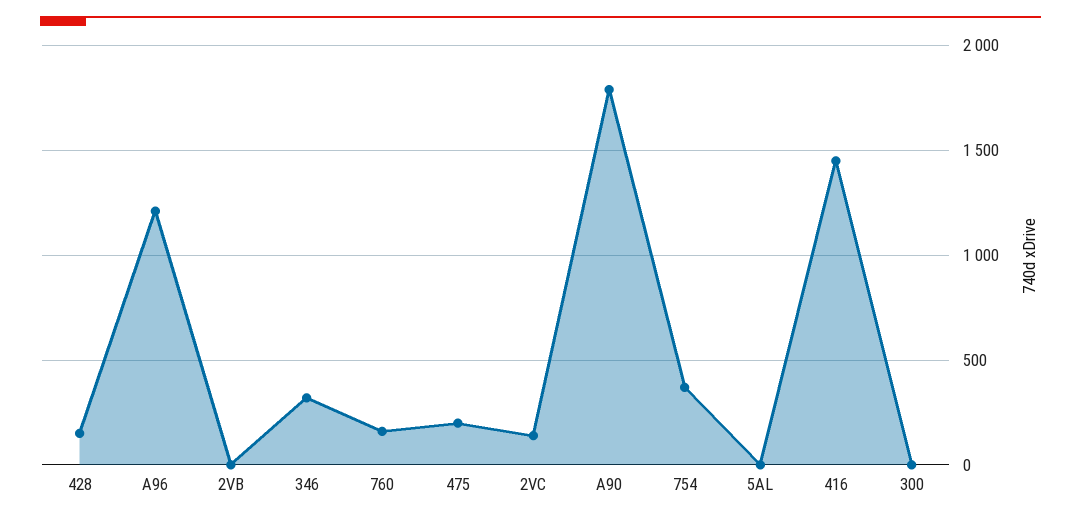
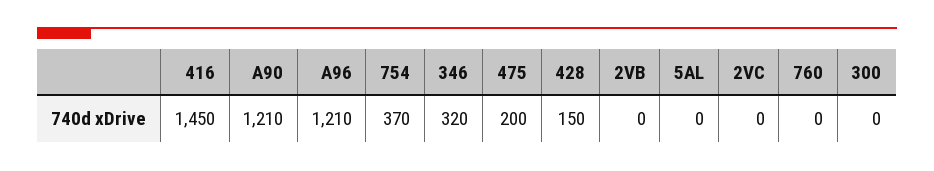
760: 150 -> 0
2VC: 150 -> 0
A90: 1800 -> 1210

